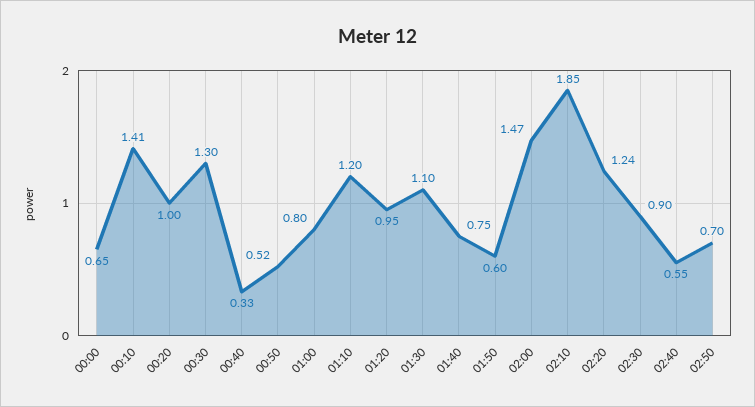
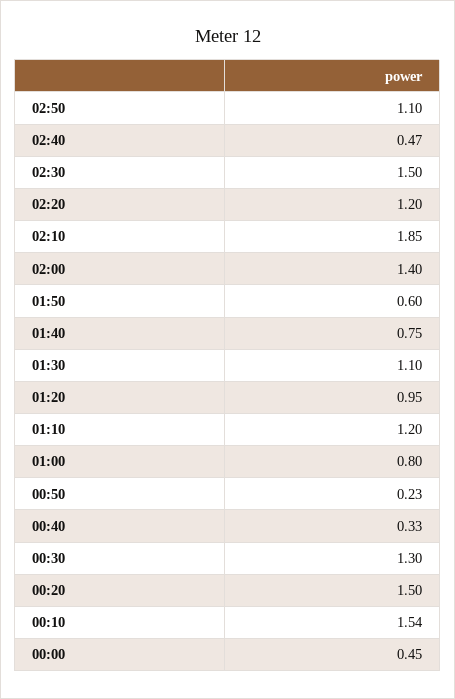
00:00: 0.65 -> 0.45
00:10: 1.41 -> 1.54
00:20: 1 -> 1.5
00:50: 0.52 -> 0.23
02:00: 1.47 -> 1.4
02:20: 1.24 -> 1.2
02:30: 0.9 -> 1.5
02:40: 0.55 -> 0.47
02:50: 0.7 -> 1.1

